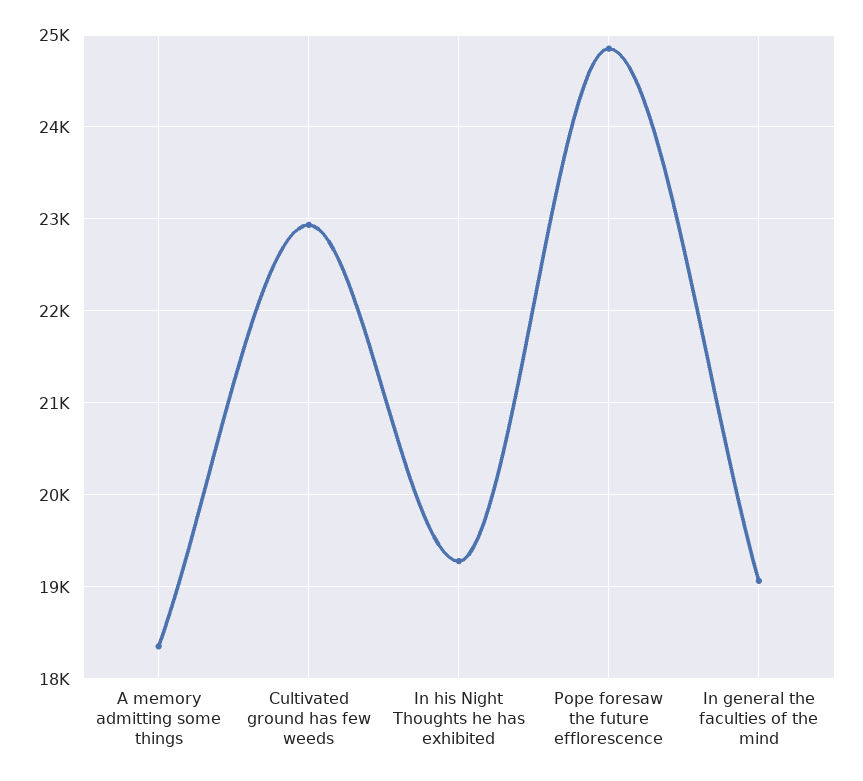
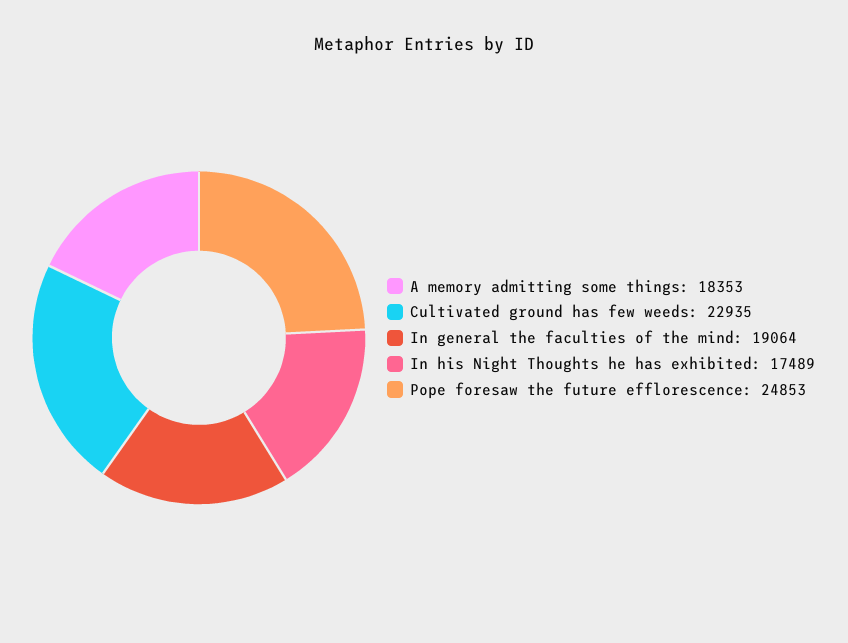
In his Night Thoughts he has exhibited: 19300 -> 17489

